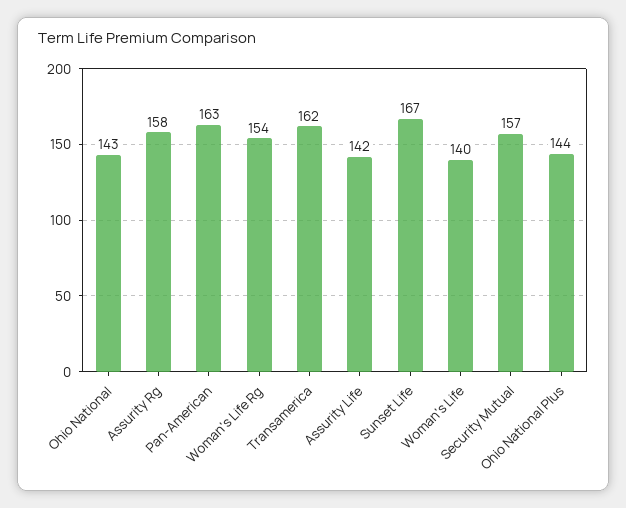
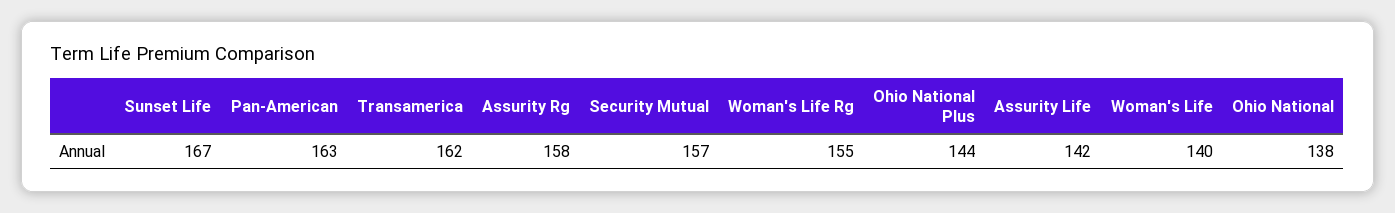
Ohio National: 143 -> 138
Woman's Life Rg: 154 -> 155

